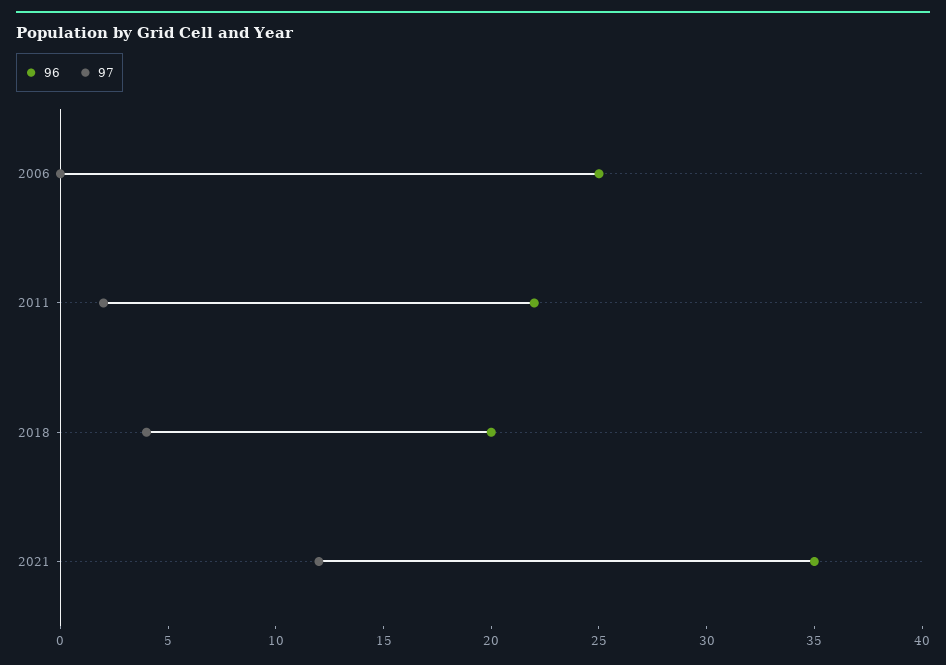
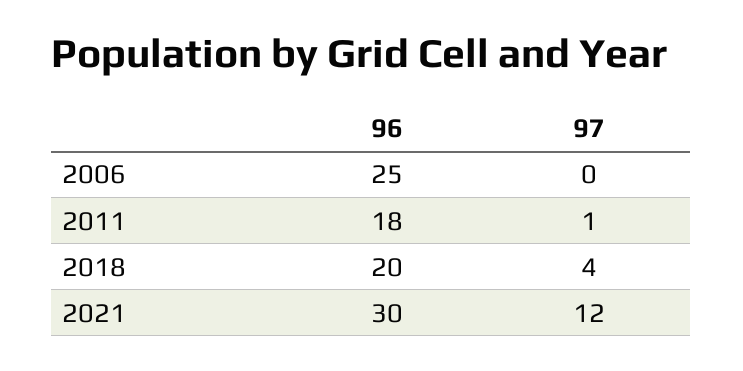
96, 2011: 22 -> 18
97, 2011: 2 -> 1
96, 2021: 35 -> 30

